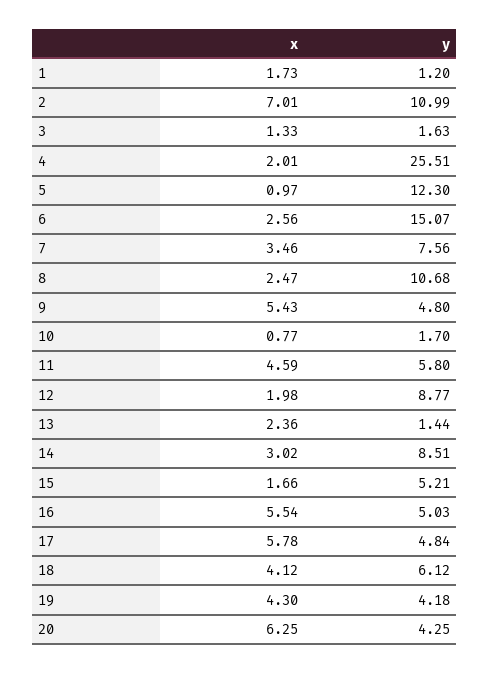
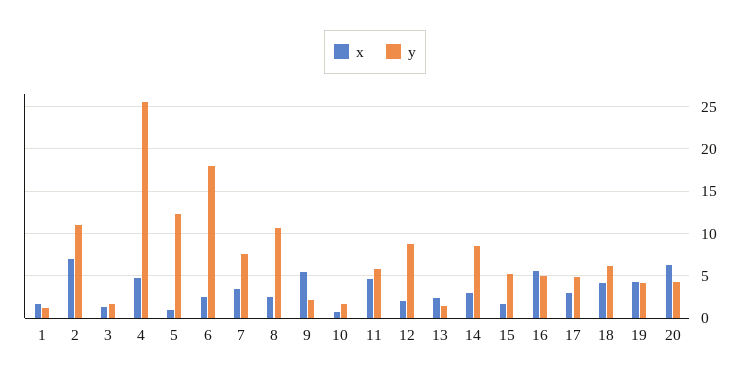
x, 4: 2.01 -> 5
y, 6: 15.07 -> 18
y, 9: 4.8 -> 2
x, 17: 5.78 -> 3

